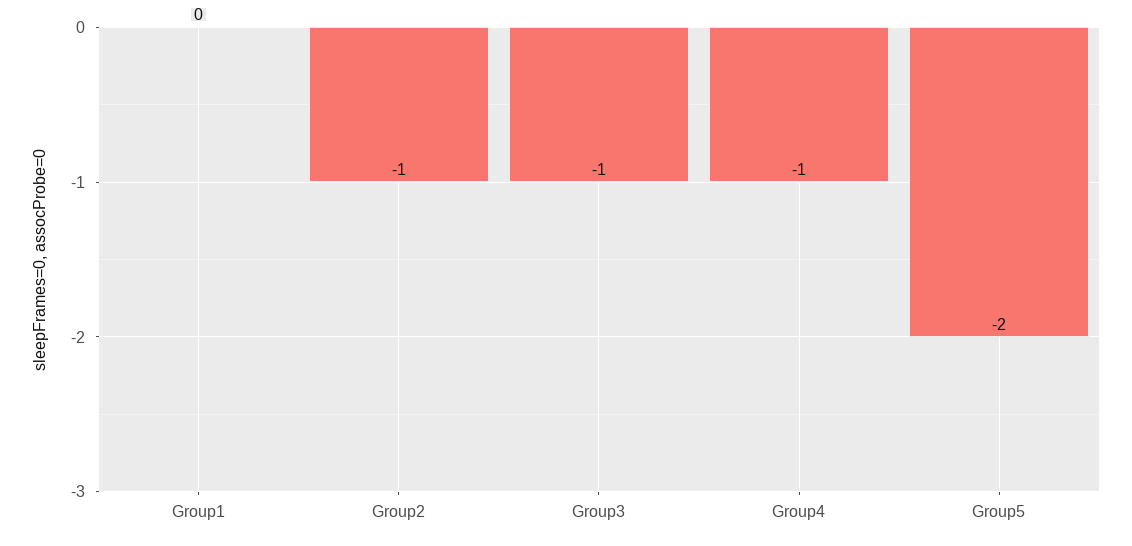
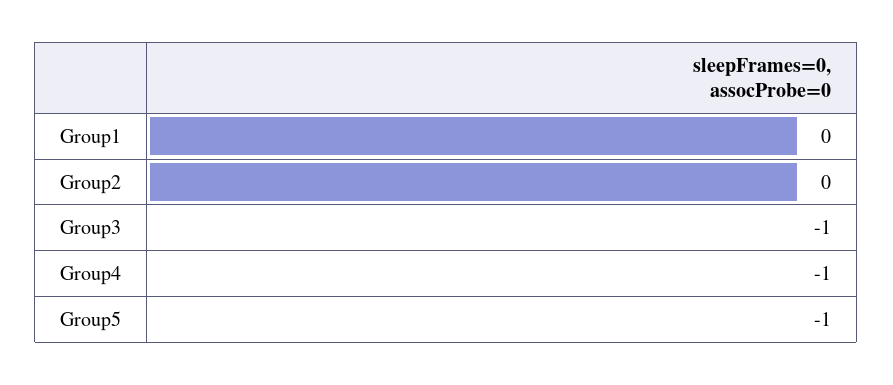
Group2: -1 -> 0
Group5: -2 -> -1

